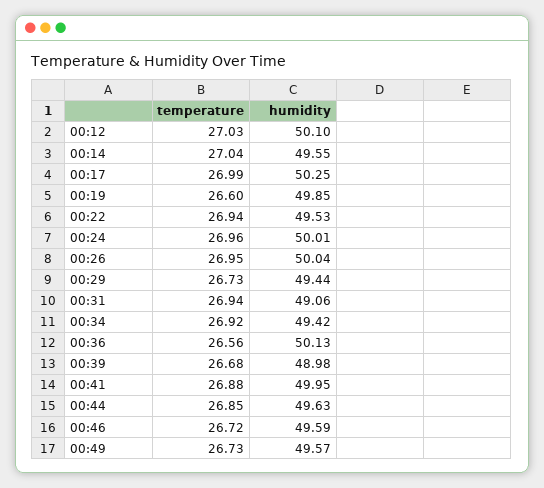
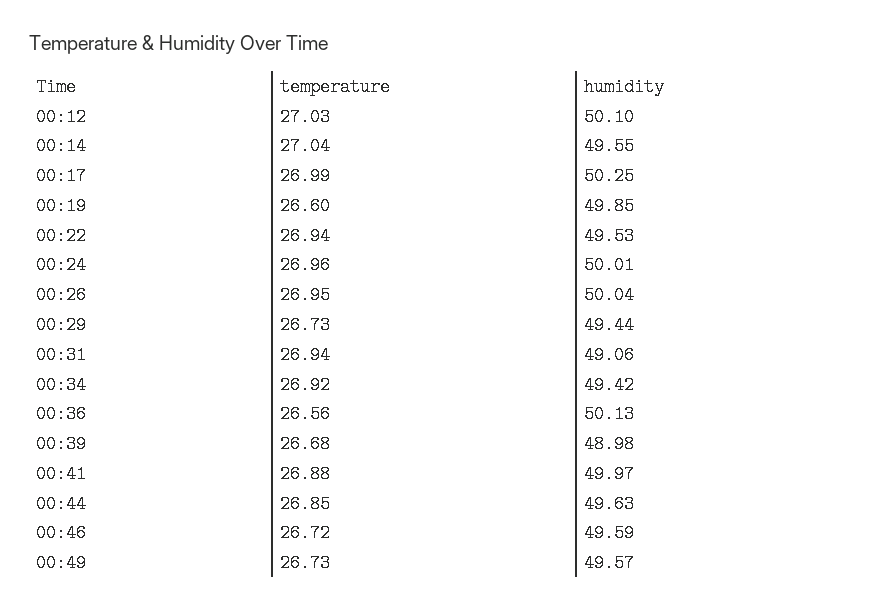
humidity, 00:41: 49.95 -> 49.97

